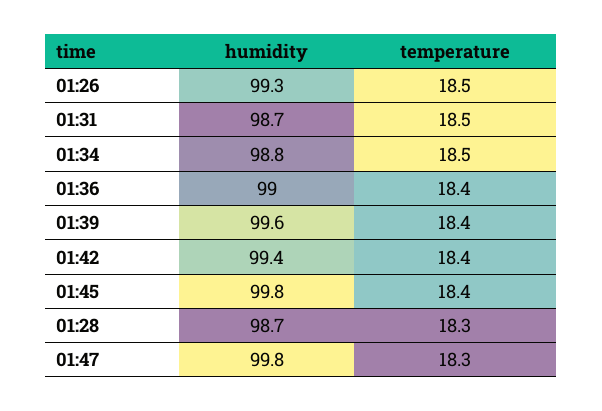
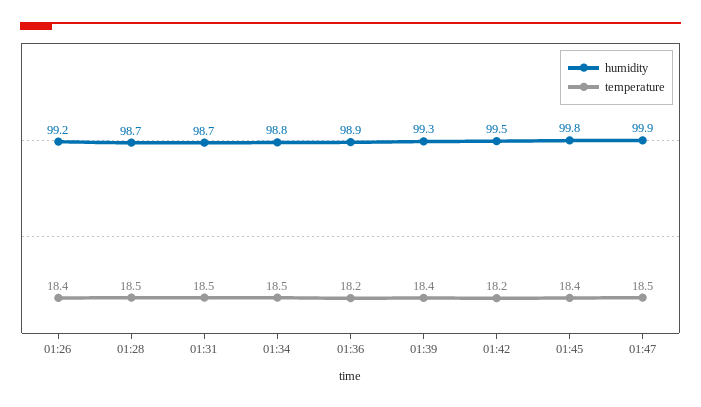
humidity, 01:26: 99.3 -> 99.2
temperature, 01:26: 18.5 -> 18.4
humidity, 01:36: 99 -> 98.9
temperature, 01:36: 18.4 -> 18.2
humidity, 01:39: 99.6 -> 99.3
humidity, 01:42: 99.4 -> 99.5
temperature, 01:42: 18.4 -> 18.2
temperature, 01:28: 18.3 -> 18.5
humidity, 01:47: 99.8 -> 99.9
temperature, 01:47: 18.3 -> 18.5

